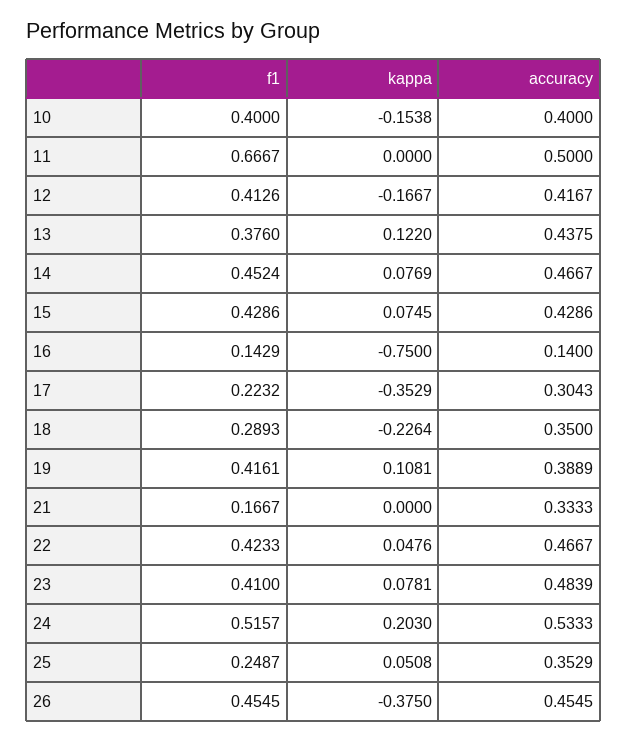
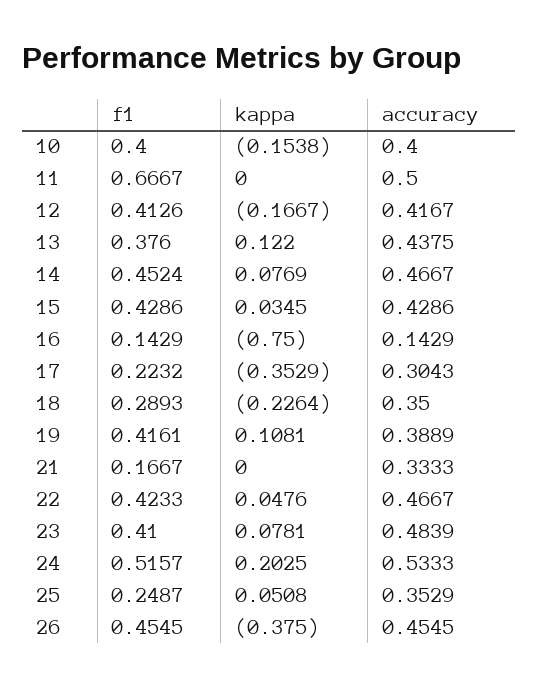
kappa, 15: 0.0745 -> 0.0345
accuracy, 16: 0.14 -> 0.1429
kappa, 24: 0.203 -> 0.2025

